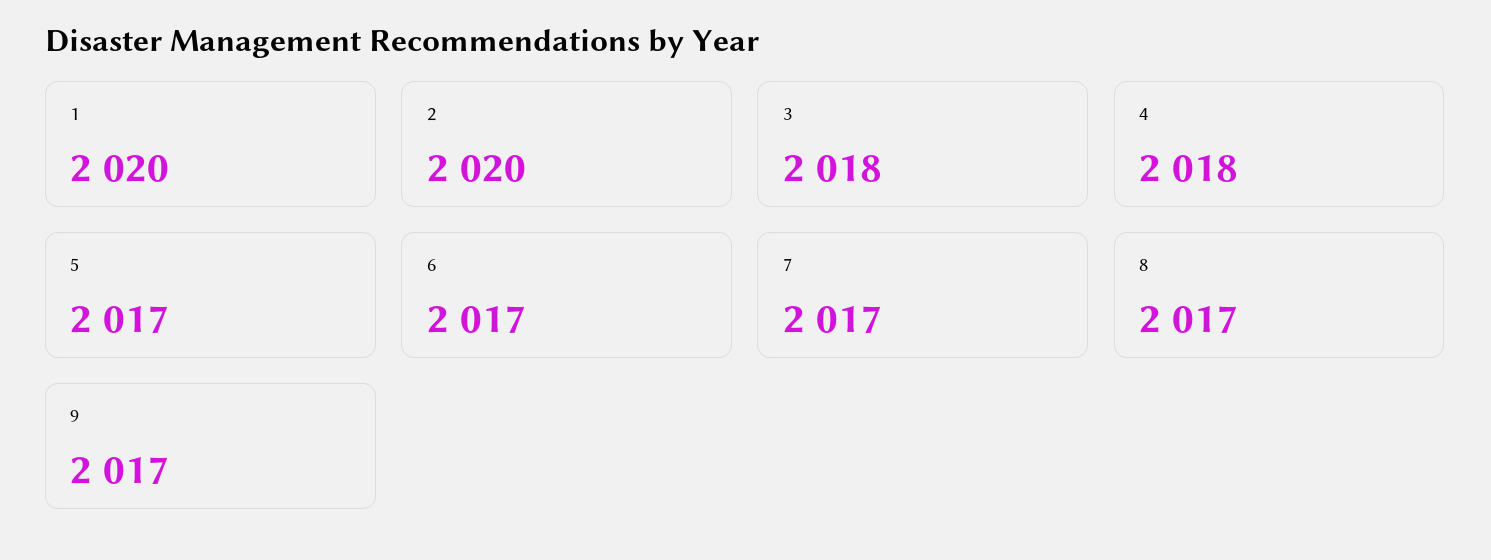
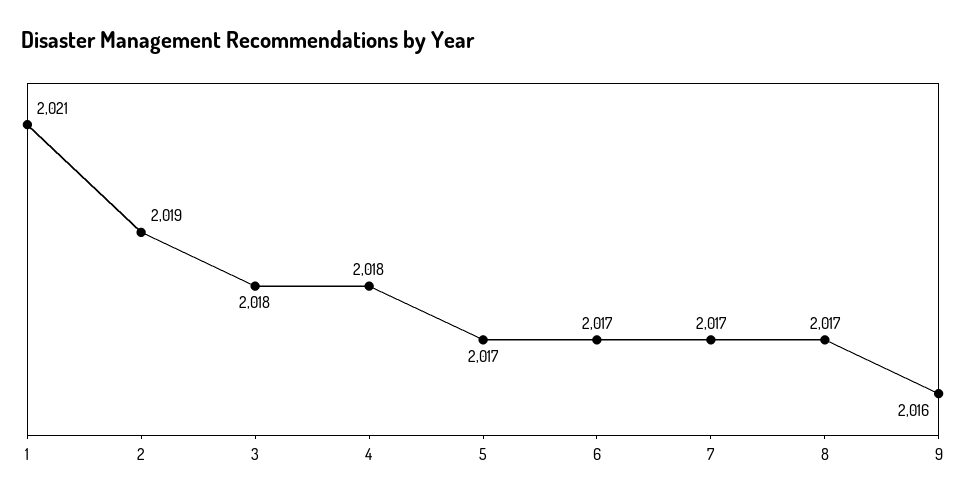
1: 2020 -> 2021
2: 2020 -> 2019
9: 2017 -> 2016

